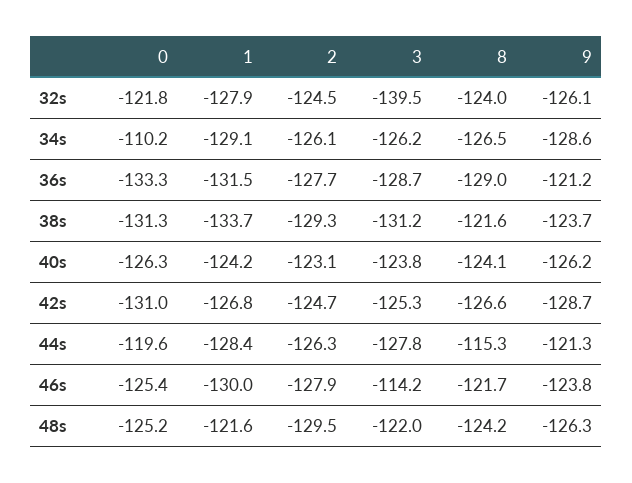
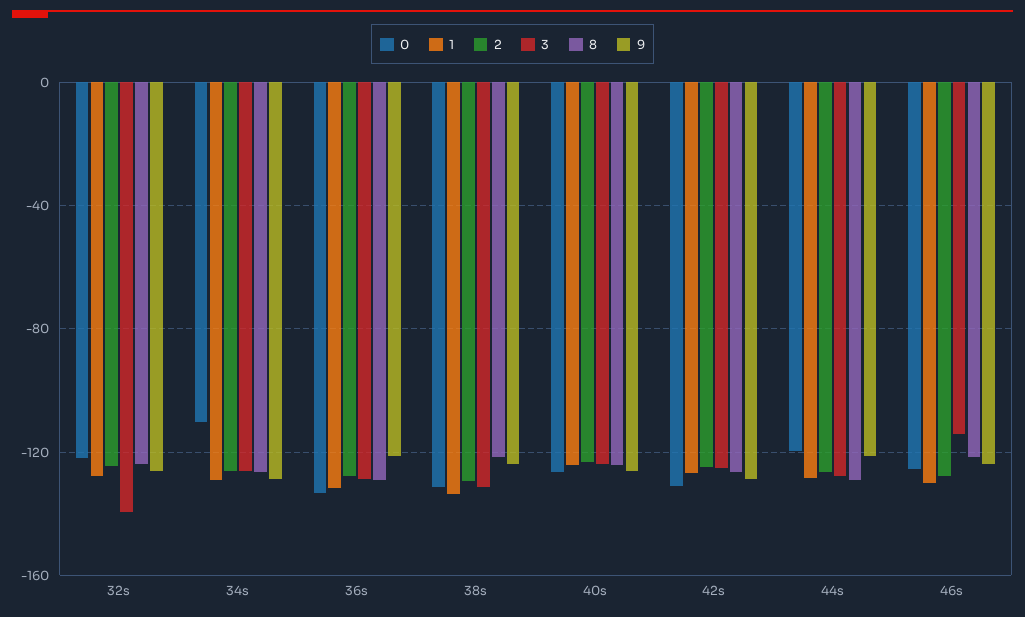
8, 44s: -115.3 -> -130
0, 48s: -125.2 -> none
1, 48s: -121.6 -> none
2, 48s: -129.5 -> none
3, 48s: -122 -> none
8, 48s: -124.2 -> none
9, 48s: -126.3 -> none

